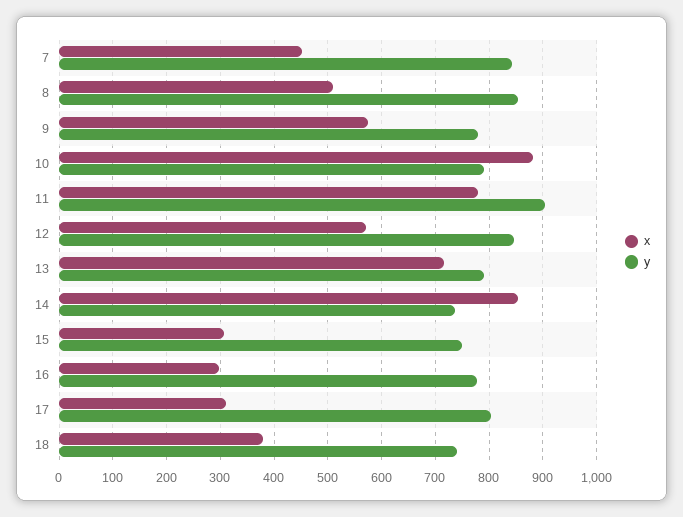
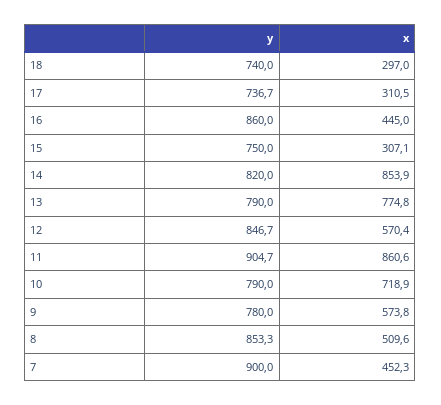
y, 7: 840 -> 900
x, 10: 880 -> 718.9
x, 11: 780 -> 860.6
x, 13: 720 -> 774.8
y, 14: 740 -> 820
x, 16: 300 -> 445
y, 16: 780 -> 860
y, 17: 800 -> 736.7
x, 18: 380 -> 297

